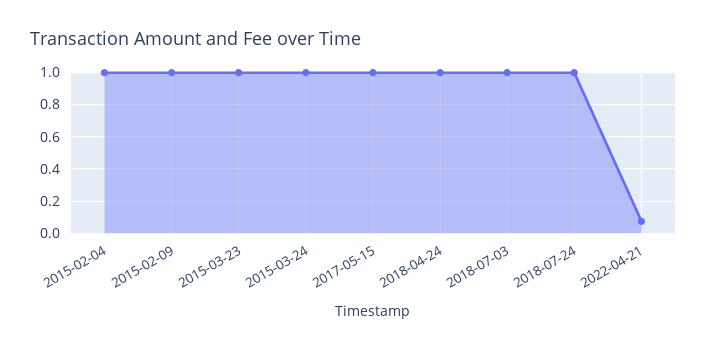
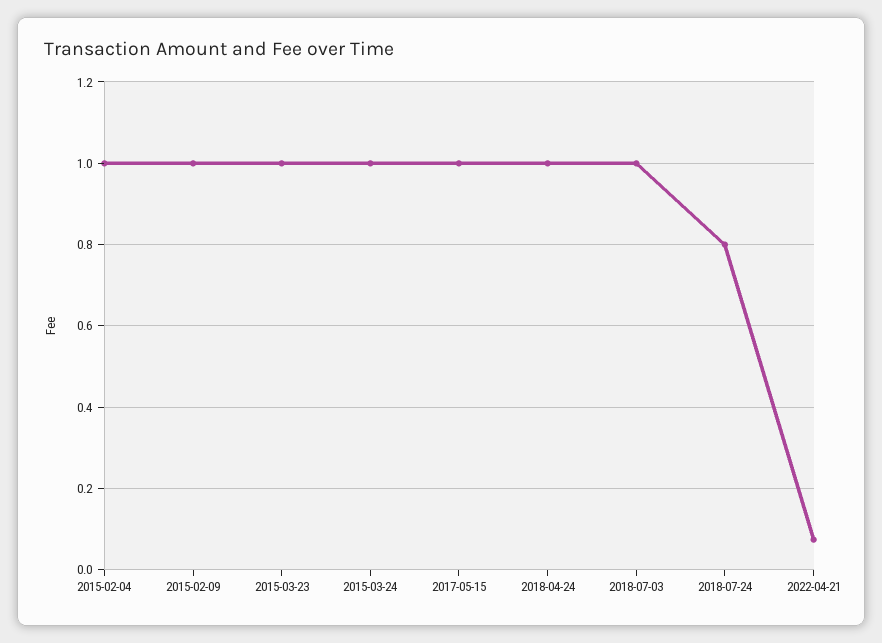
2018-07-24: 1 -> 0.8

